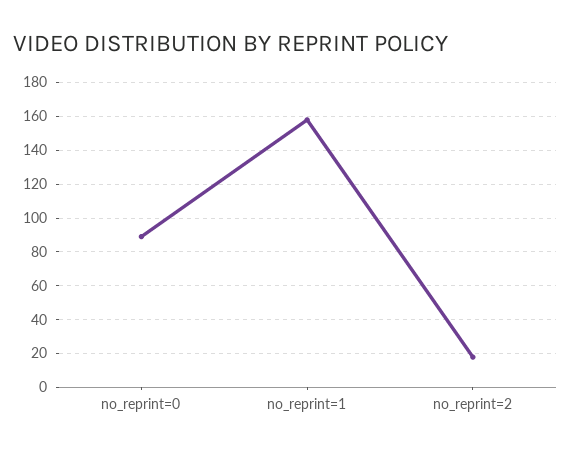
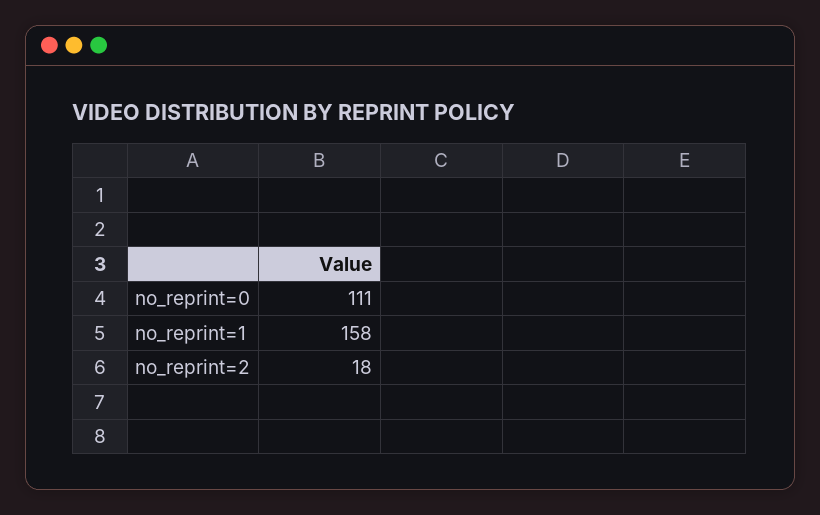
no_reprint=0: 90 -> 111

